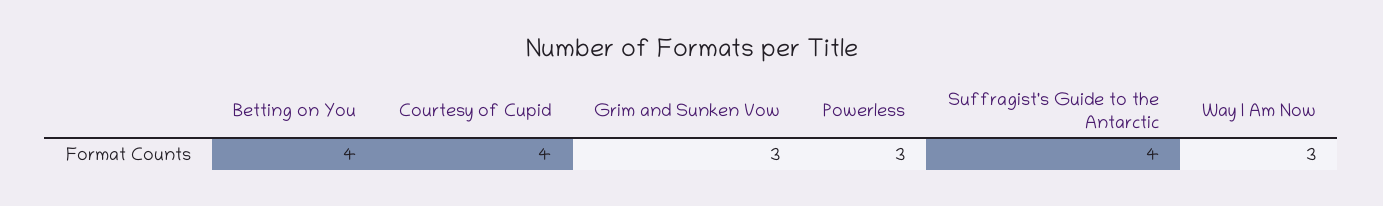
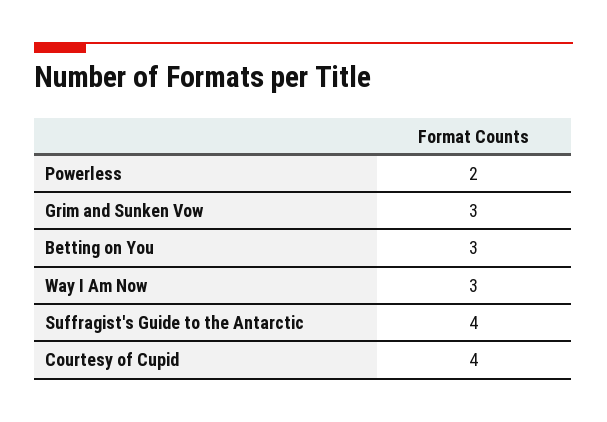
Betting on You: 4 -> 3
Powerless: 3 -> 2

